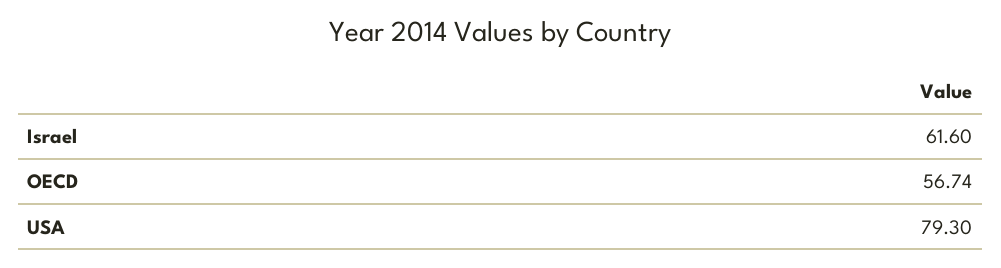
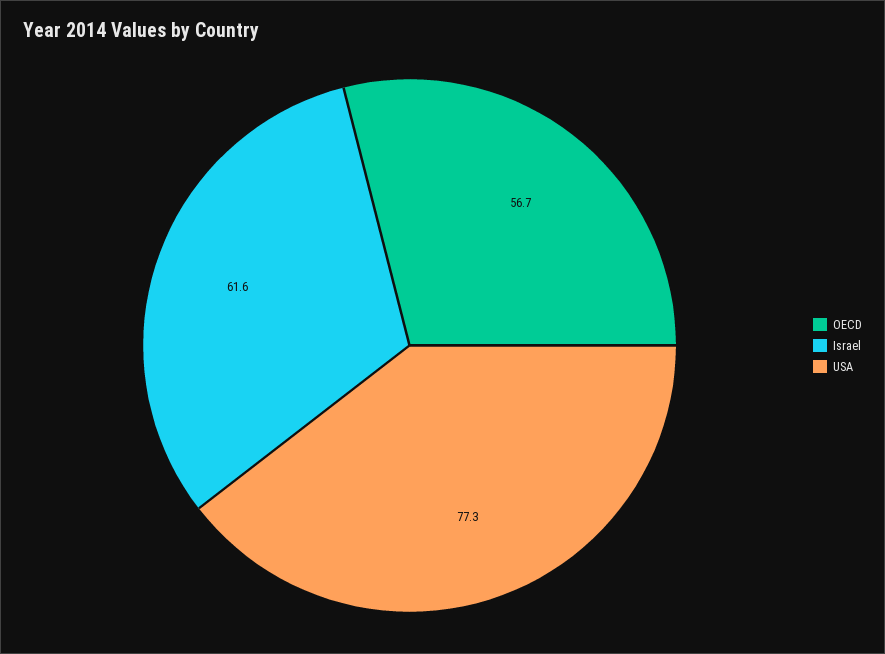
USA: 79.3 -> 77.3

